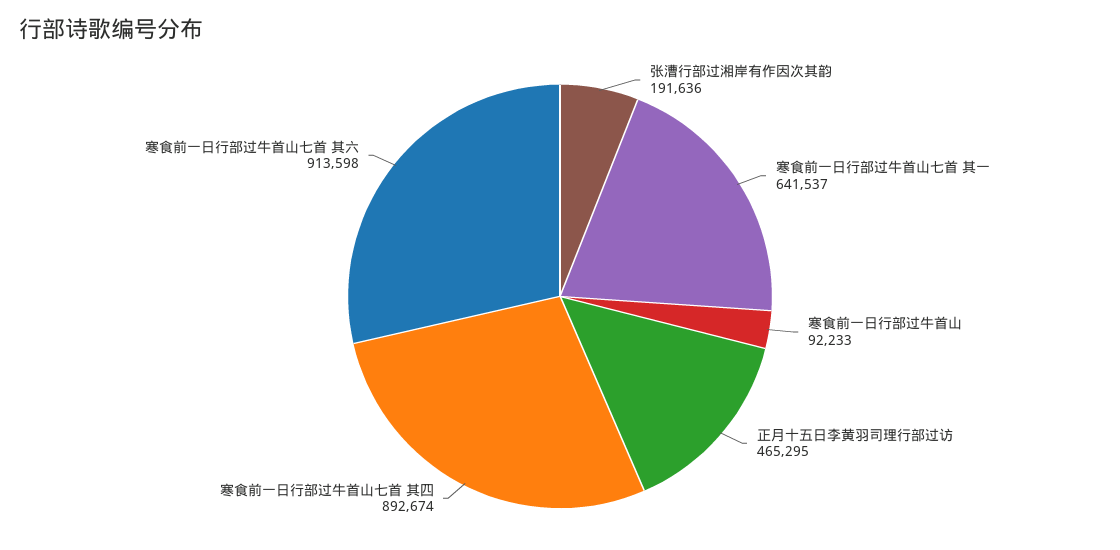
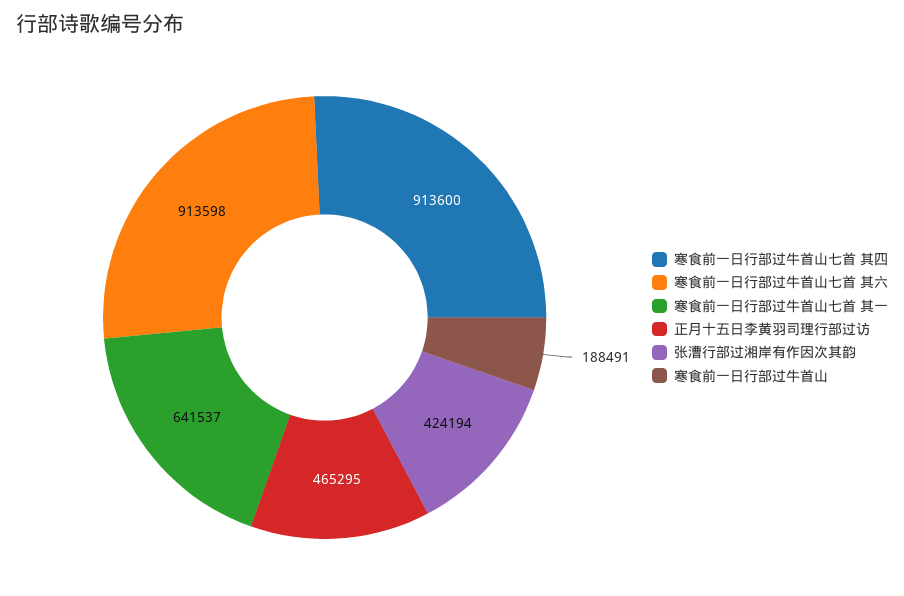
张漕行部过湘岸有作因次其韵: 191636 -> 424194
寒食前一日行部过牛首山: 92233 -> 188491
寒食前一日行部过牛首山七首 其四: 892674 -> 913600

